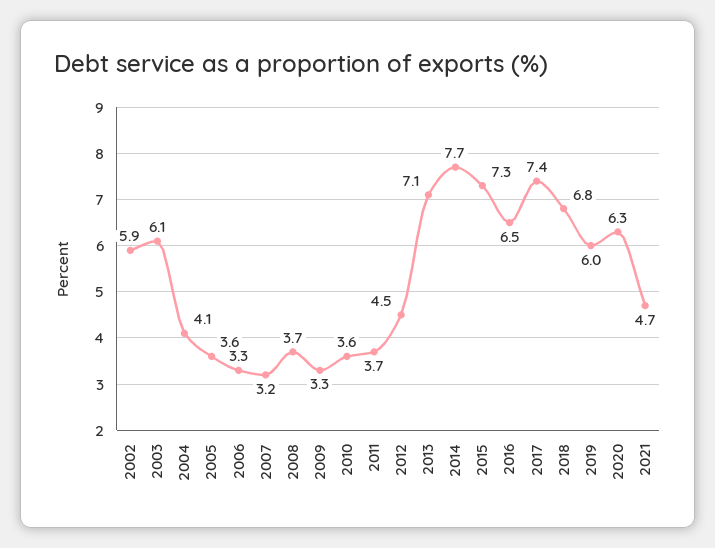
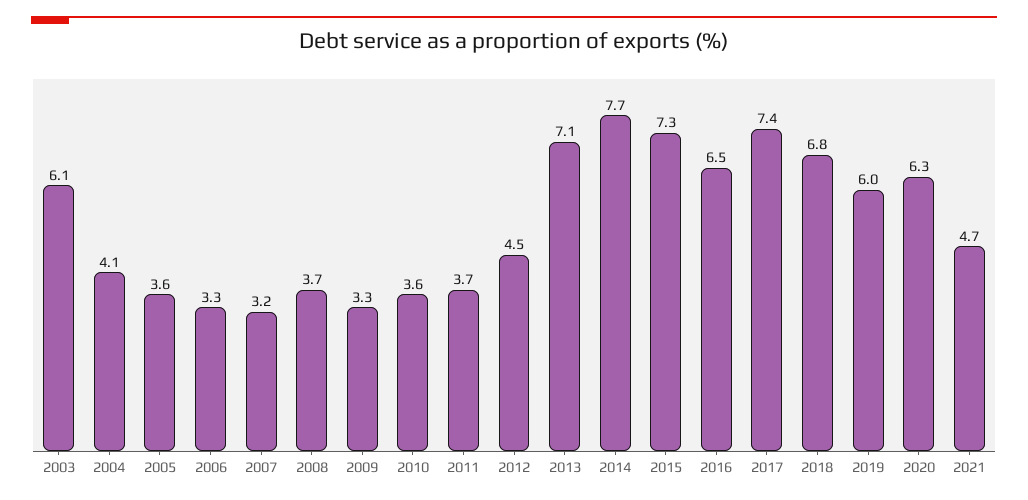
2002: 5.9 -> none

